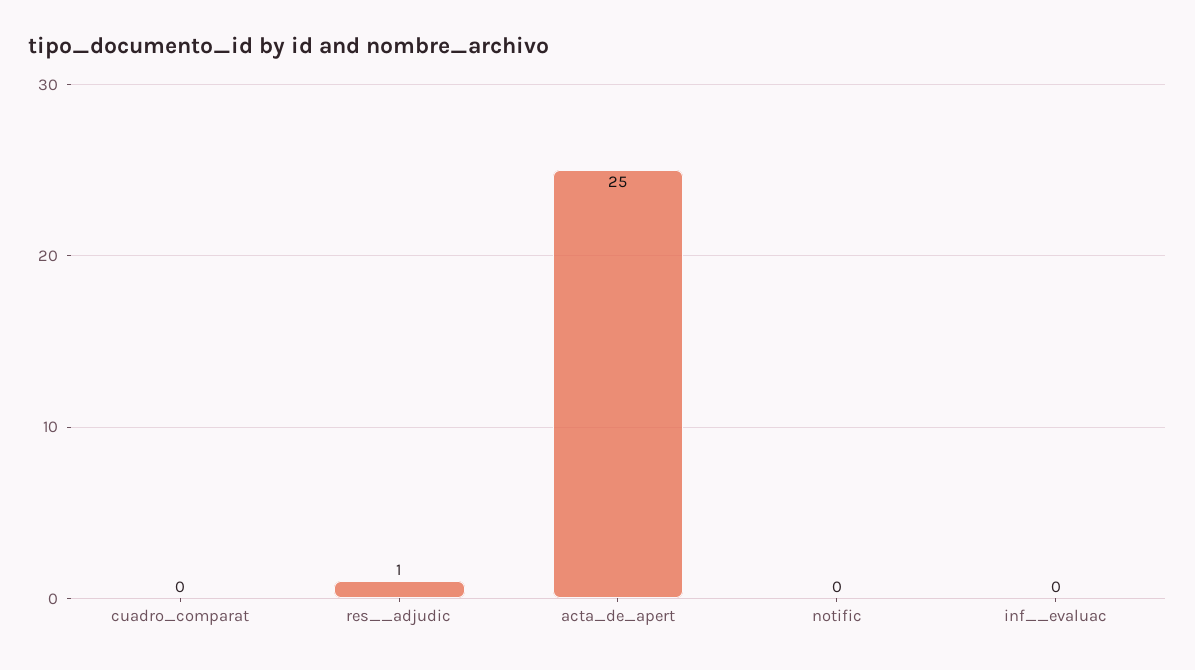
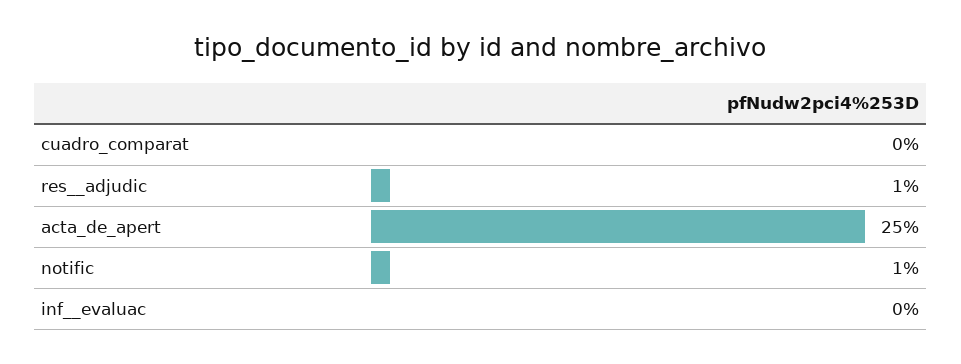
notific: 0 -> 1

